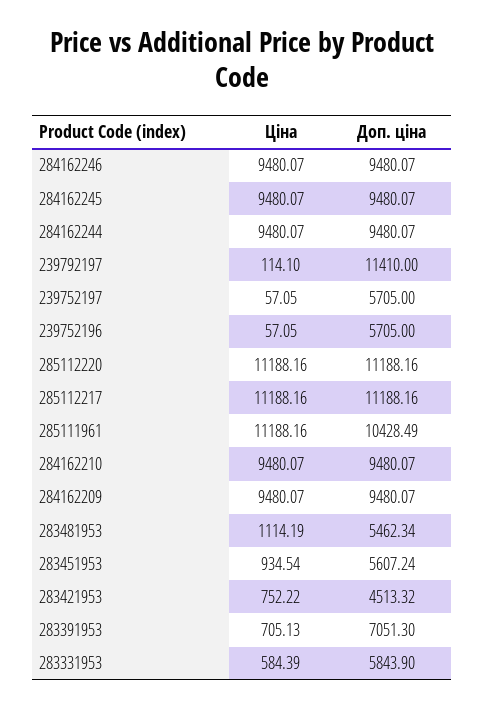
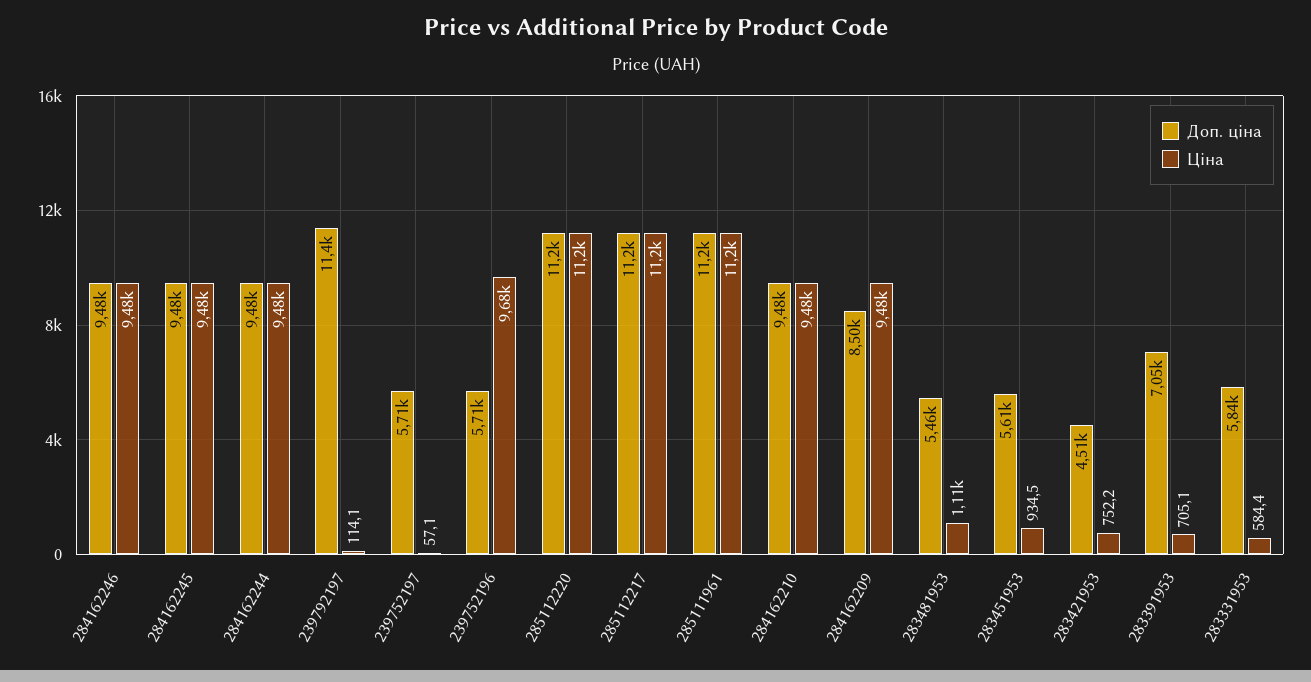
Ціна, 239752196: 57.05 -> 9680
Доп. ціна, 285111961: 10428.49 -> 11200
Доп. ціна, 284162209: 9480.07 -> 8500

